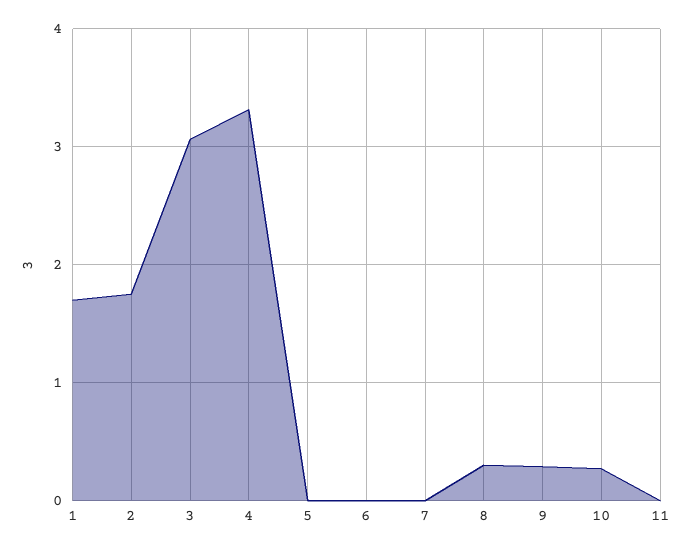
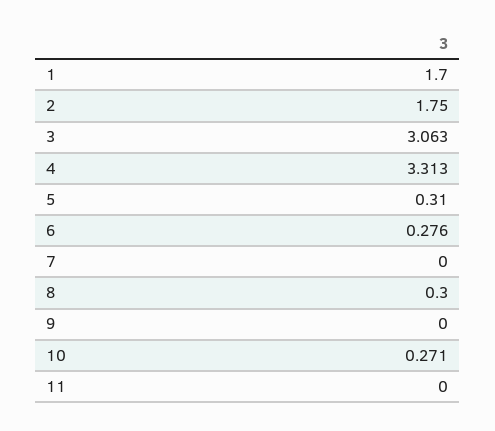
5: 0 -> 0.31
6: 0 -> 0.276
9: 0.3 -> 0

